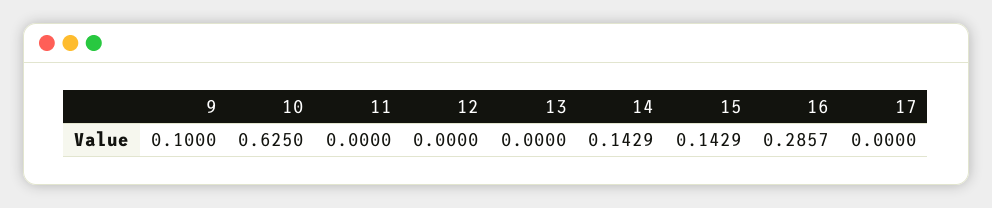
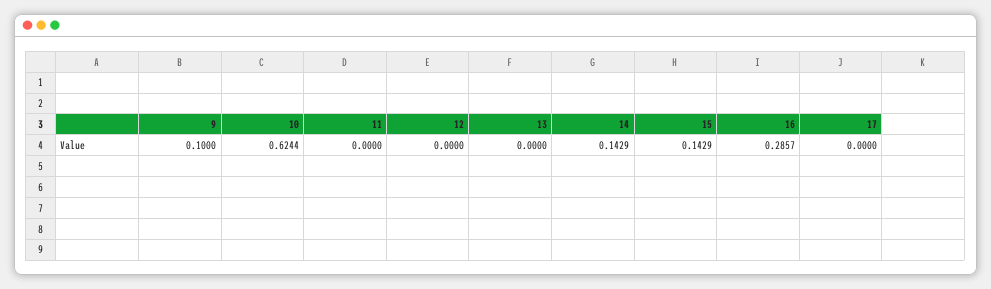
10: 0.625 -> 0.6244

